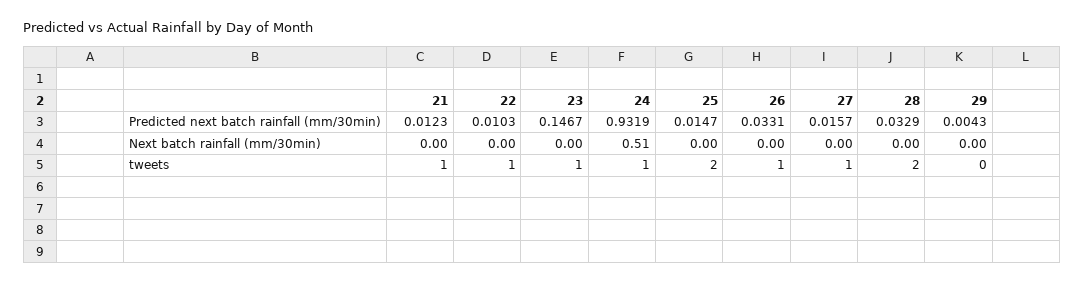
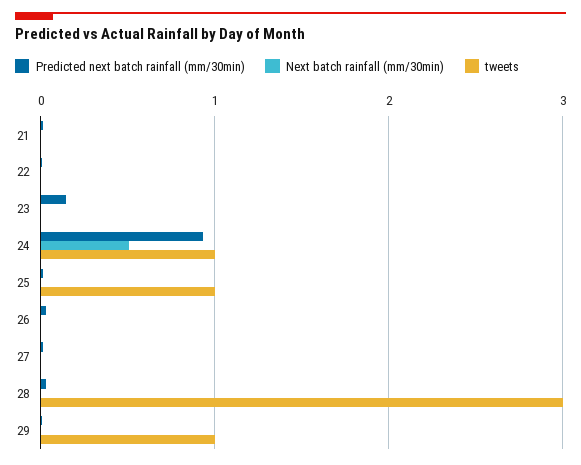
tweets, 21: 1 -> 0
tweets, 22: 1 -> 0
tweets, 23: 1 -> 0
tweets, 25: 2 -> 1
tweets, 26: 1 -> 0
tweets, 27: 1 -> 0
tweets, 28: 2 -> 3
tweets, 29: 0 -> 1

